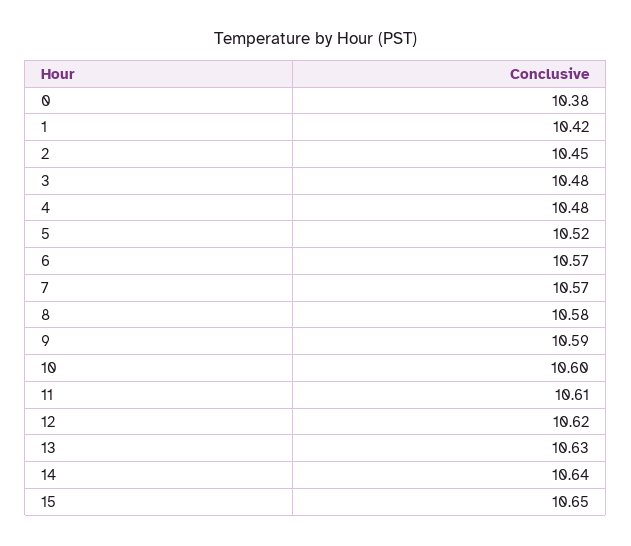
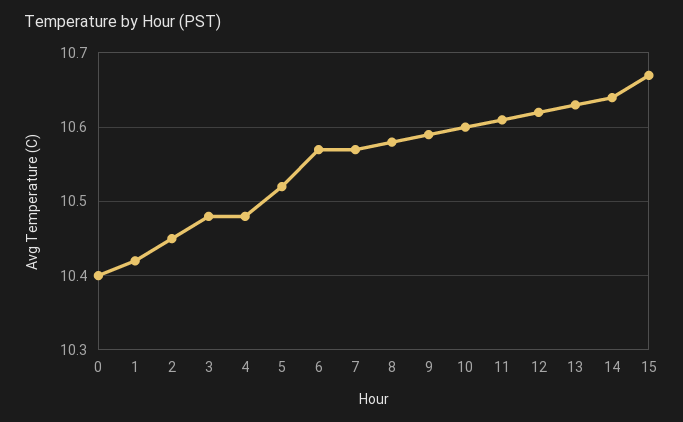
0: 10.38 -> 10.4
15: 10.65 -> 10.67

